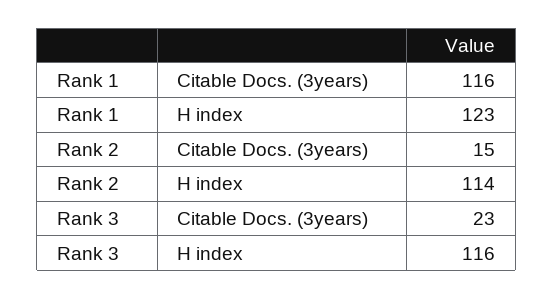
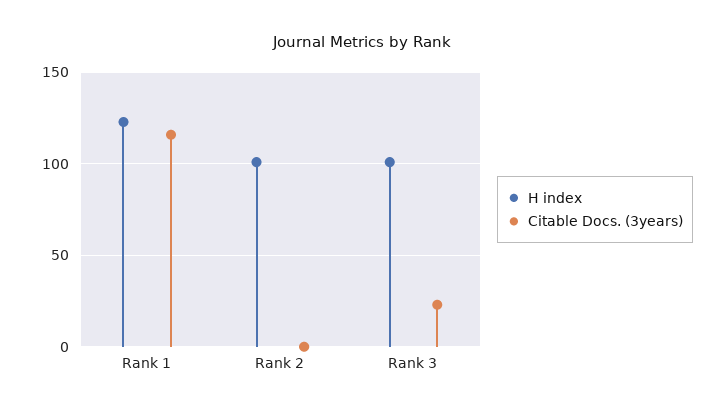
Citable Docs. (3years), Rank 2: 15 -> 0
H index, Rank 2: 114 -> 100
H index, Rank 3: 116 -> 100

